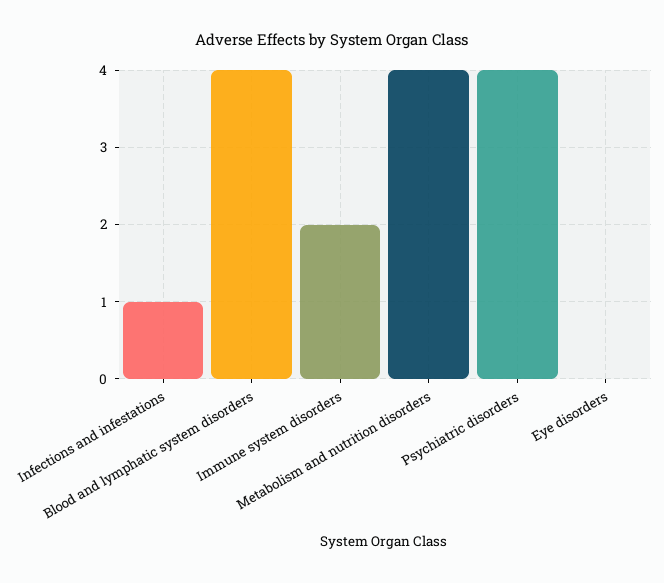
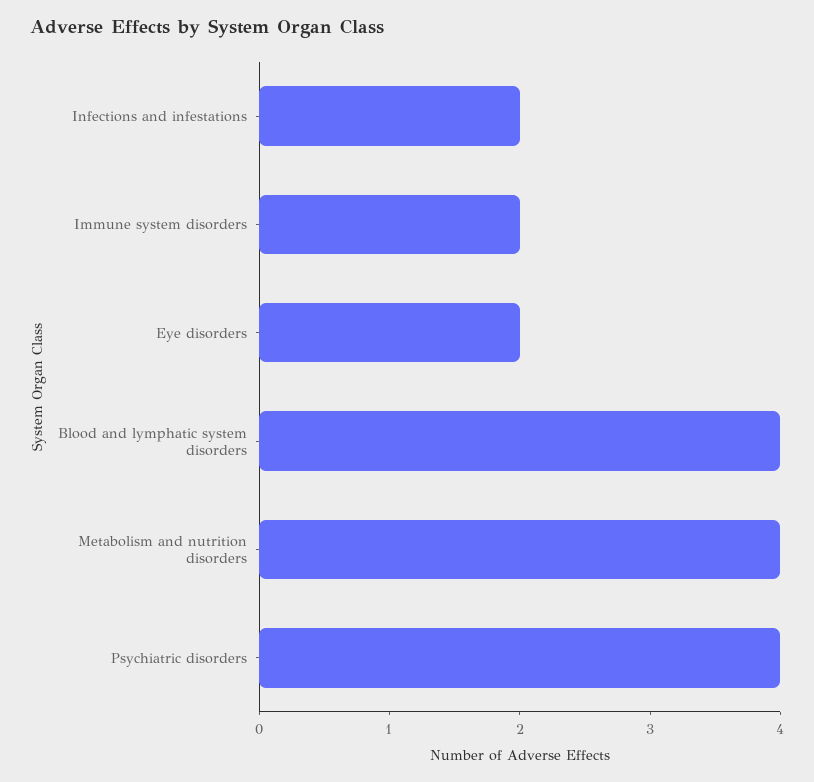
Infections and infestations: 1 -> 2
Eye disorders: 0 -> 2

